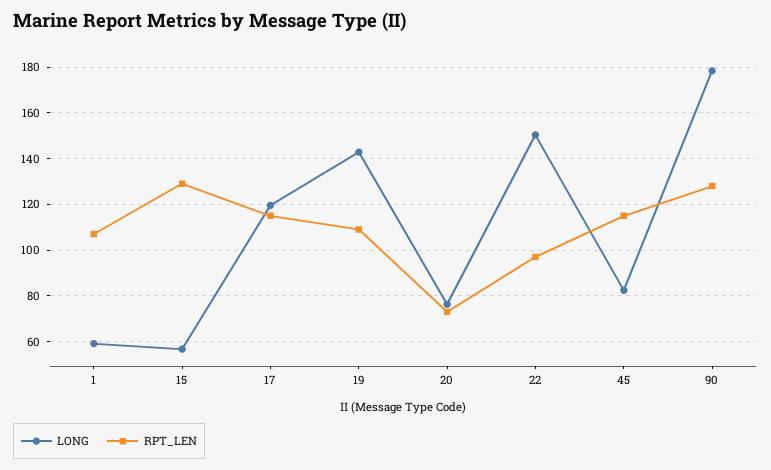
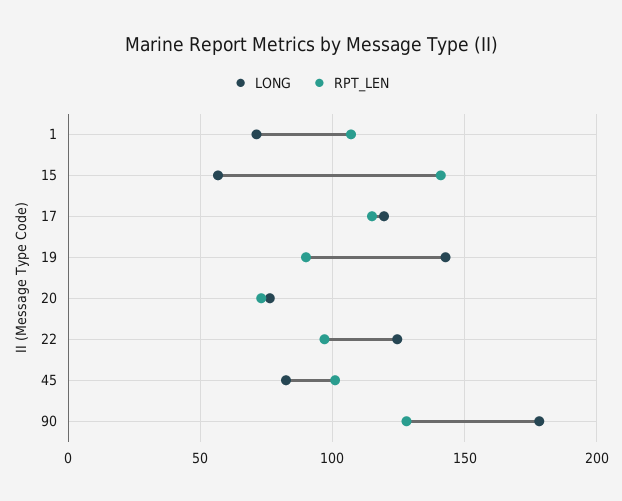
LONG, 1: 60 -> 70
RPT_LEN, 15: 130 -> 140
RPT_LEN, 19: 110 -> 90
LONG, 22: 150 -> 125
RPT_LEN, 45: 115 -> 100

